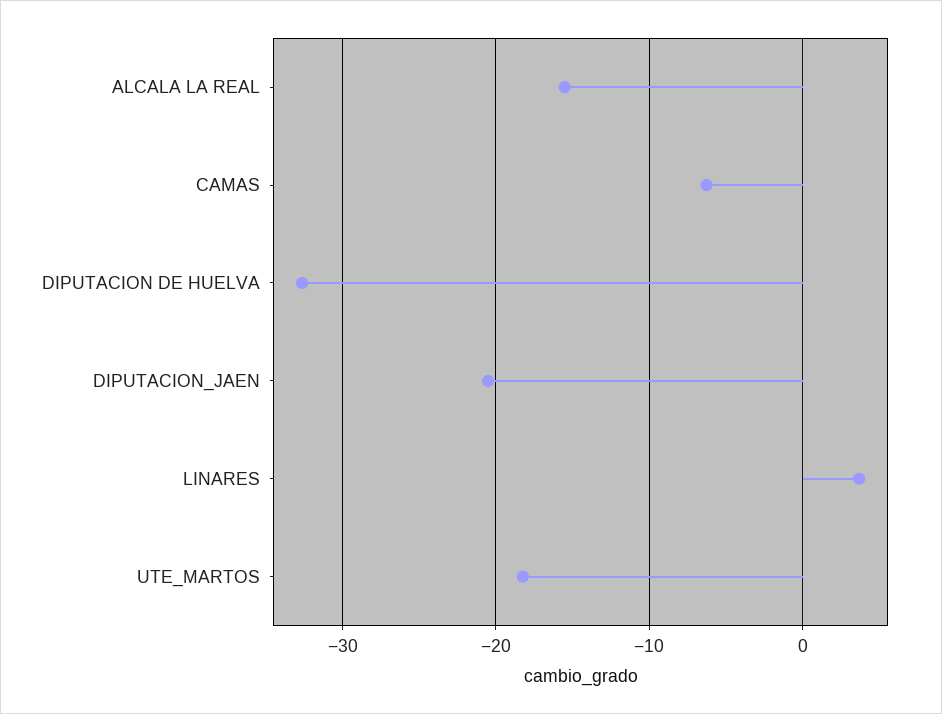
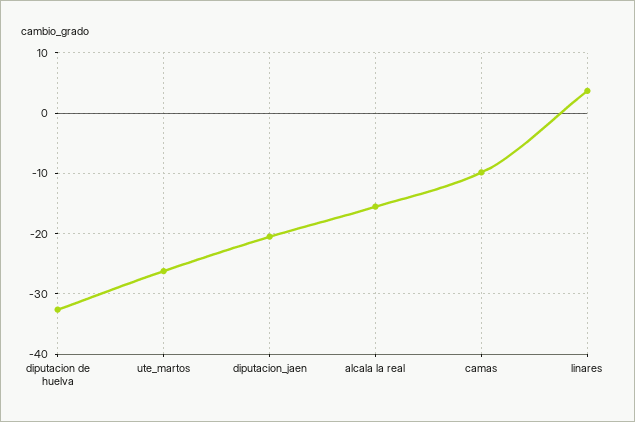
CAMAS: -6 -> -10
UTE_MARTOS: -18 -> -26

